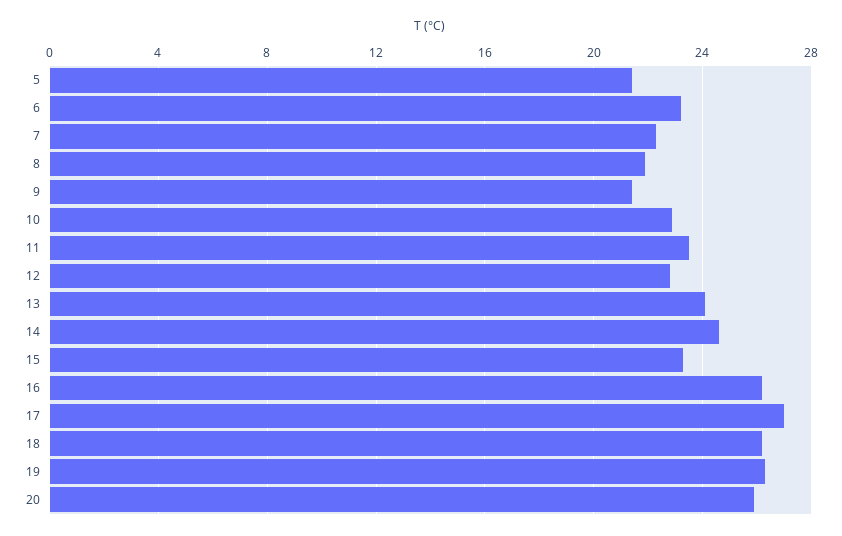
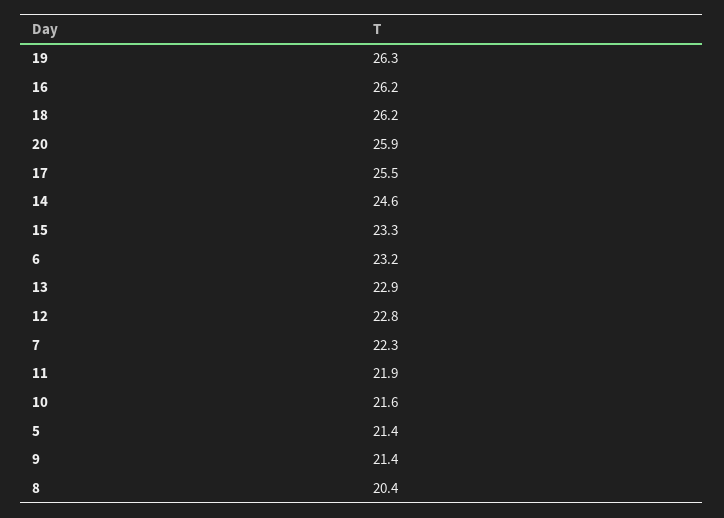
8: 22 -> 20.4
10: 23 -> 21.6
11: 23.5 -> 21.9
13: 24 -> 22.9
17: 27 -> 25.5

